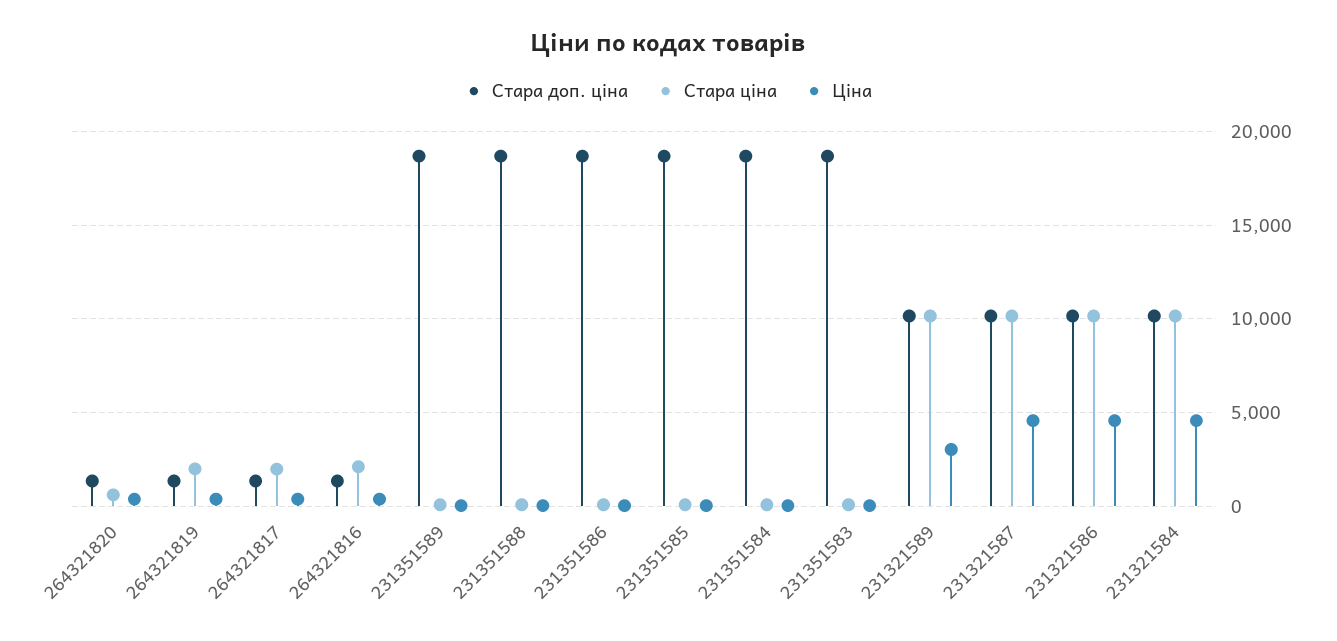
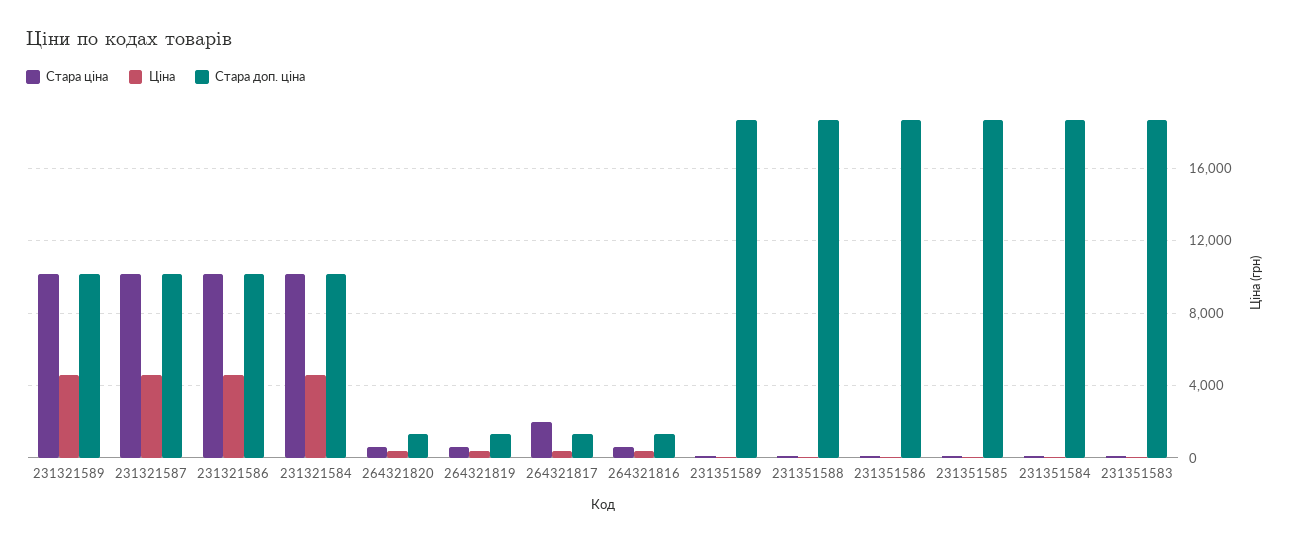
Стара ціна, 264321819: 2000 -> 500
Стара ціна, 264321816: 2000 -> 500
Ціна, 231321589: 3000 -> 4500

